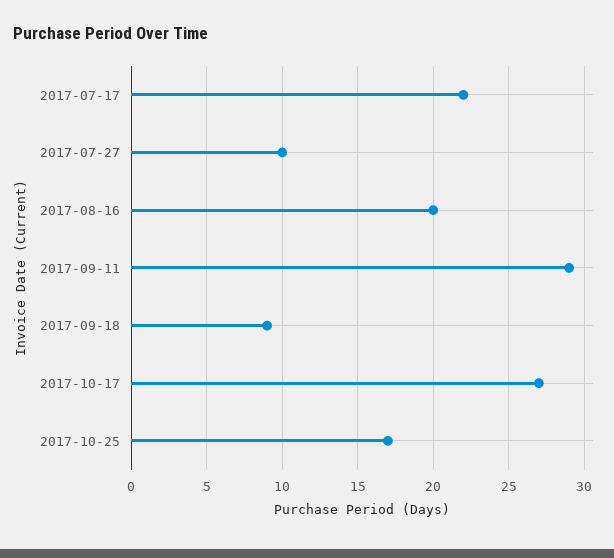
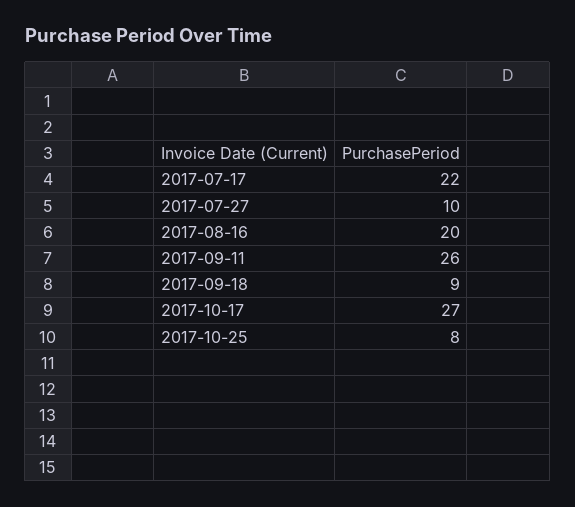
2017-09-11: 29 -> 26
2017-10-25: 17 -> 8

